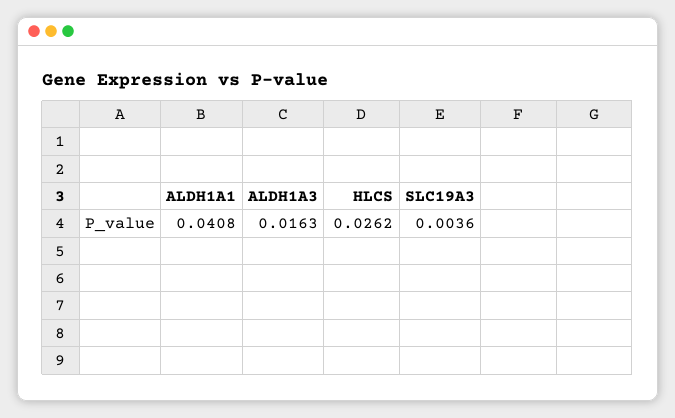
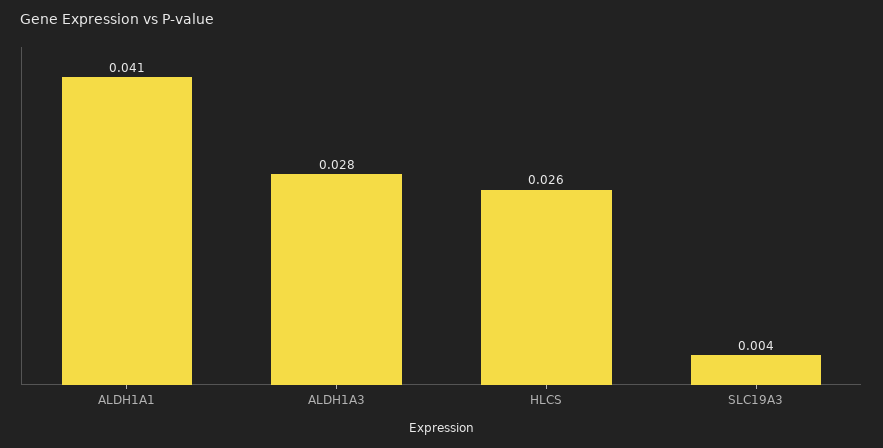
ALDH1A3: 0.0163 -> 0.028

